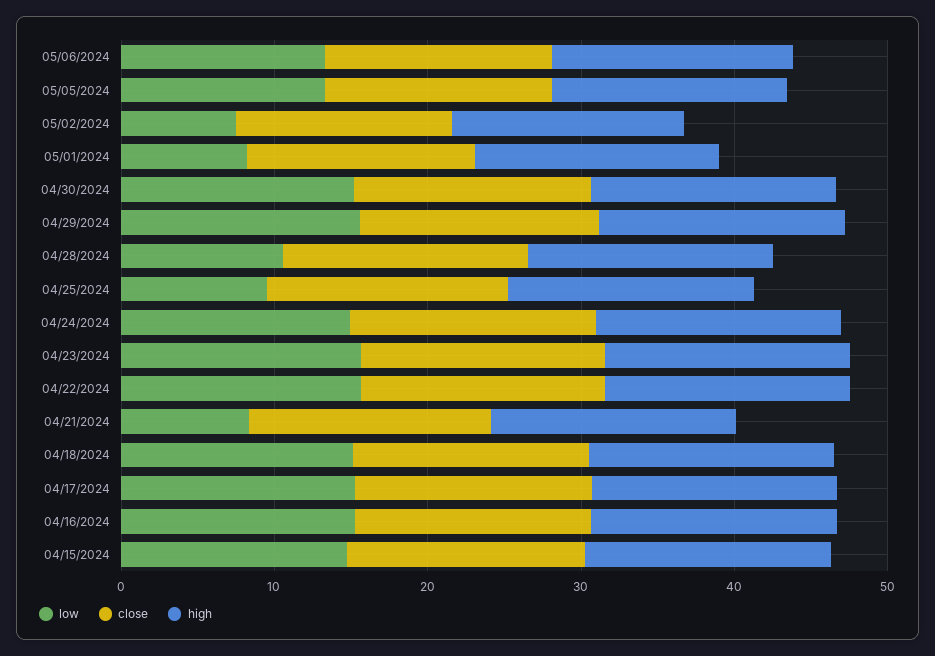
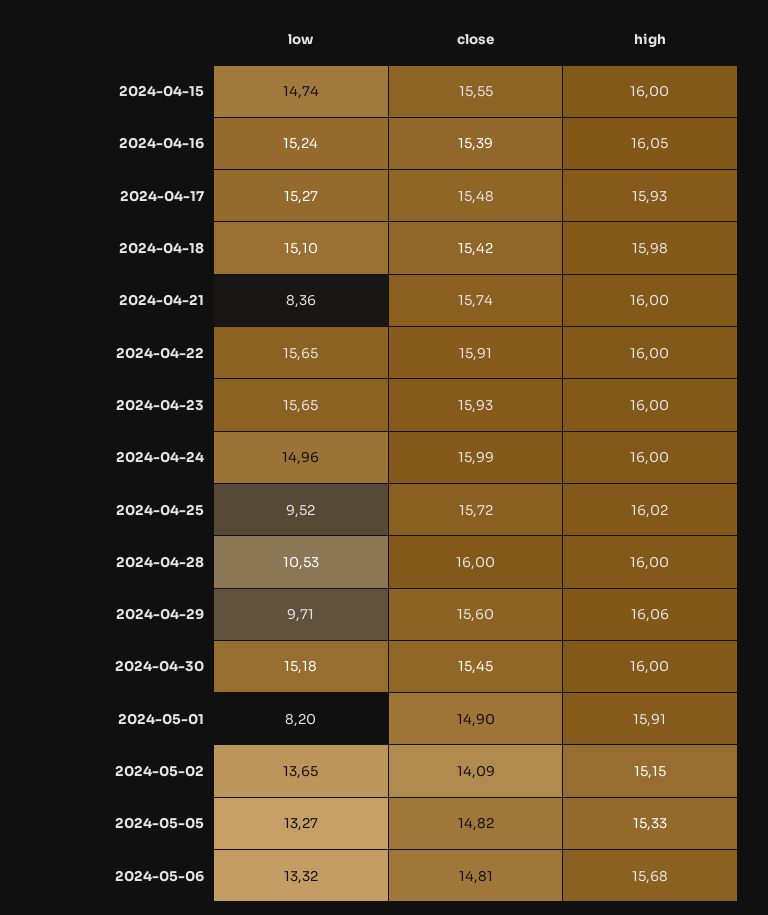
low, 05/02/2024: 8 -> 13.65
low, 04/29/2024: 16 -> 9.71

